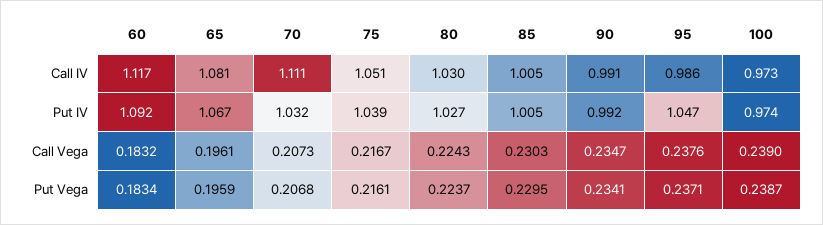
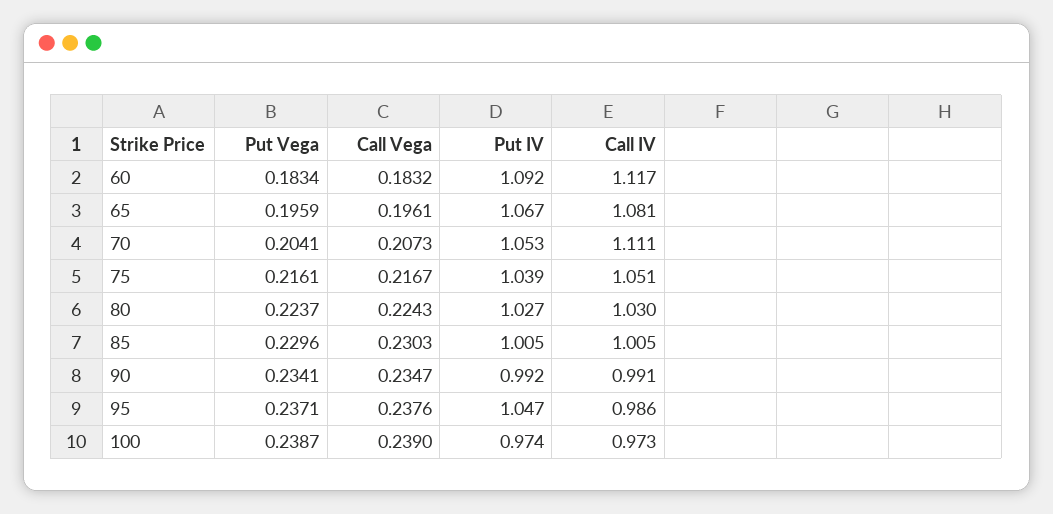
70, Put IV: 1.032 -> 1.053
70, Put Vega: 0.2068 -> 0.2041
85, Put Vega: 0.2295 -> 0.2296

